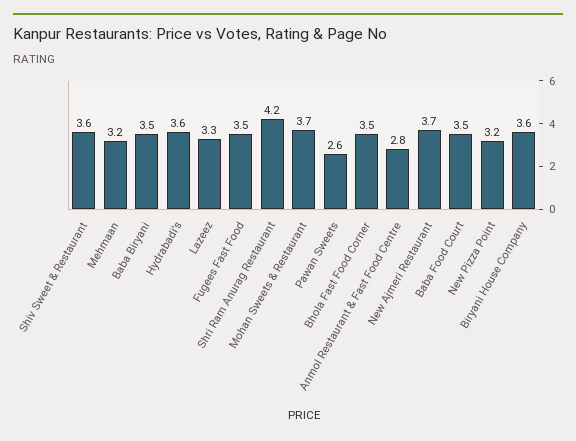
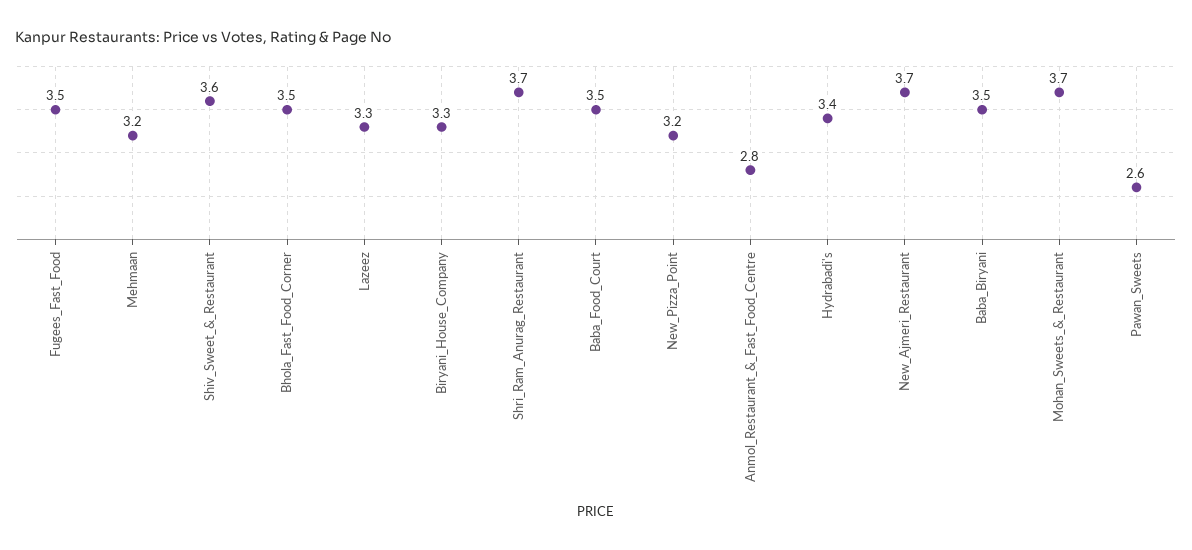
Hydrabadi's: 3.6 -> 3.4
Shri Ram Anurag Restaurant: 4.2 -> 3.7
Biryani House Company: 3.6 -> 3.3

